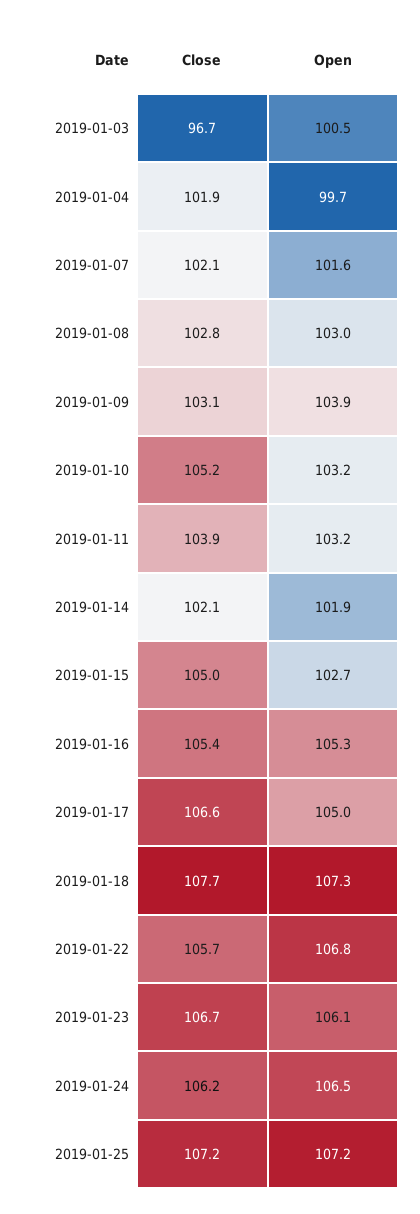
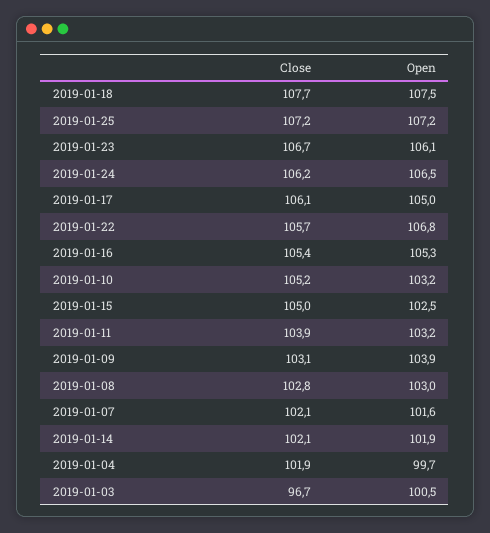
Open, 2019-01-15: 102.7 -> 102.5
Close, 2019-01-17: 106.6 -> 106.1
Open, 2019-01-18: 107.3 -> 107.5

